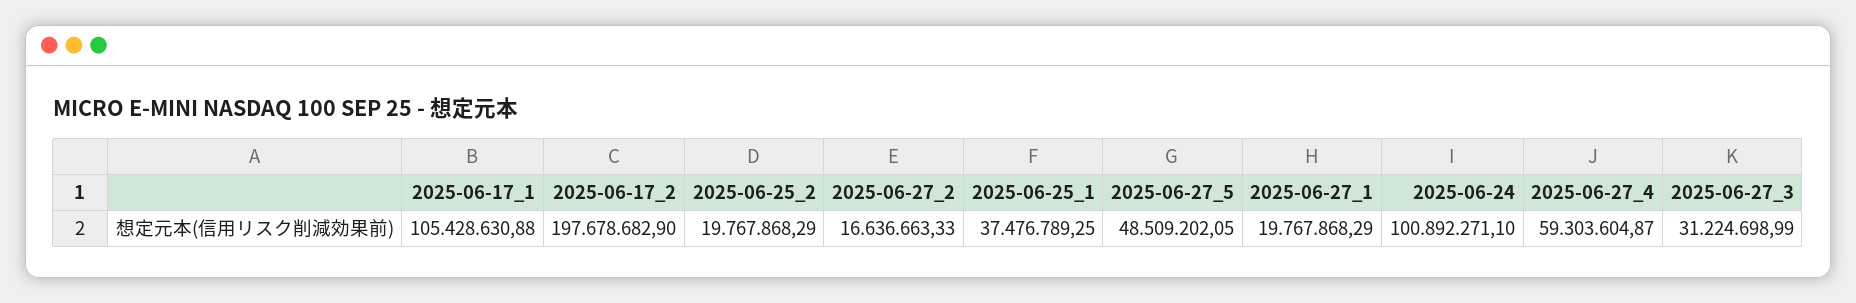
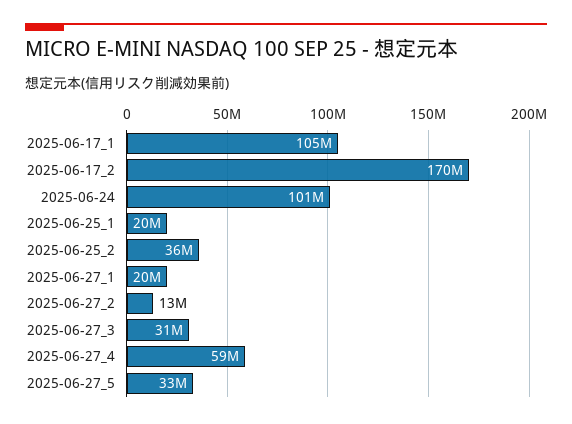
2025-06-17_2: 197678682.9 -> 170000000
2025-06-25_2: 19767868.29 -> 36000000
2025-06-27_2: 16636663.33 -> 13000000
2025-06-25_1: 37476789.25 -> 20000000
2025-06-27_5: 48509202.05 -> 33000000

